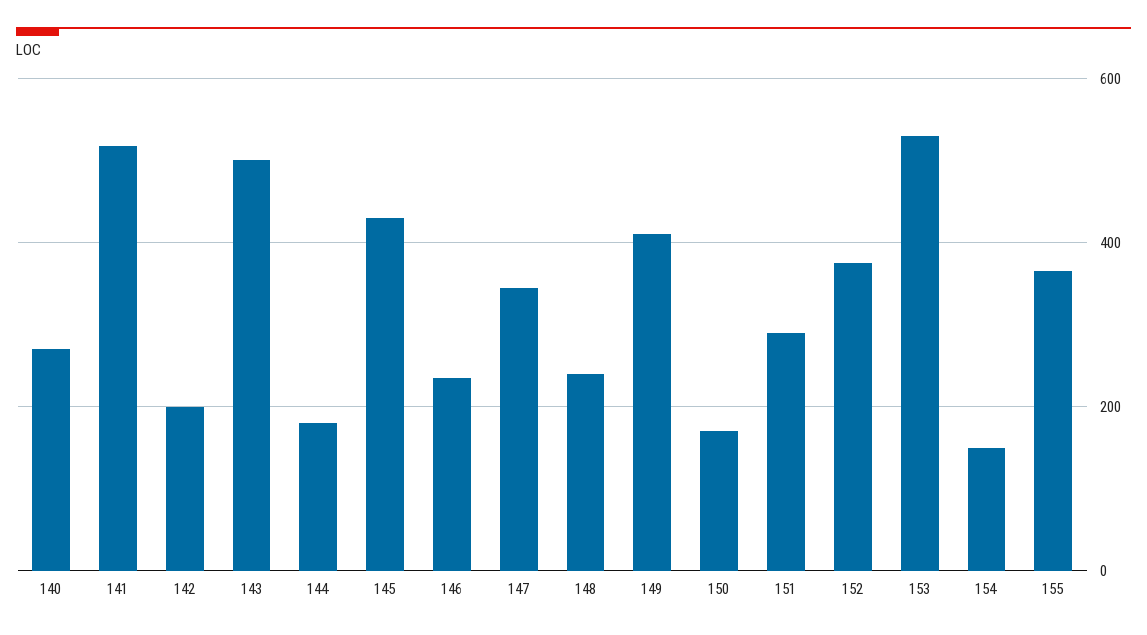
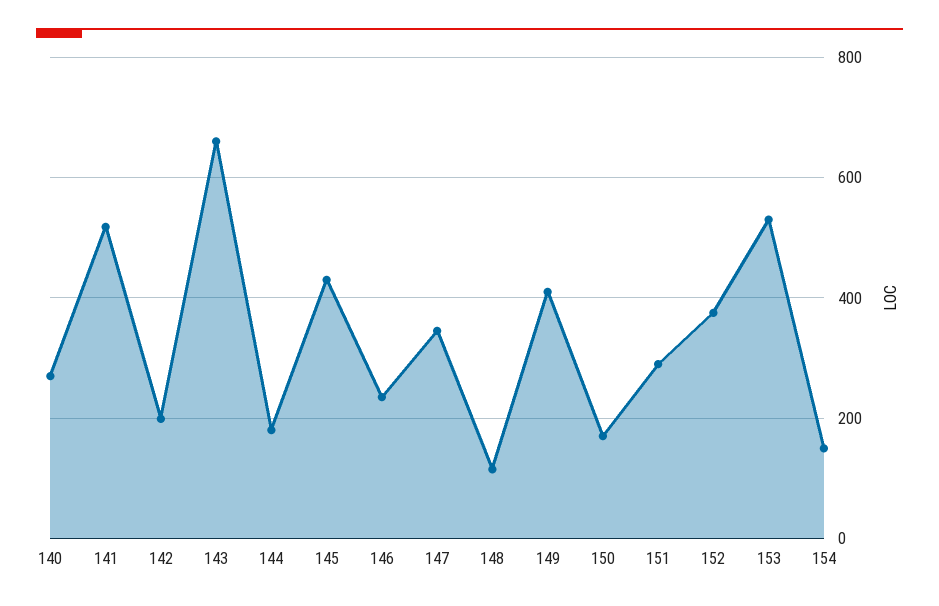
143: 500 -> 660
148: 240 -> 120
155: 360 -> none

